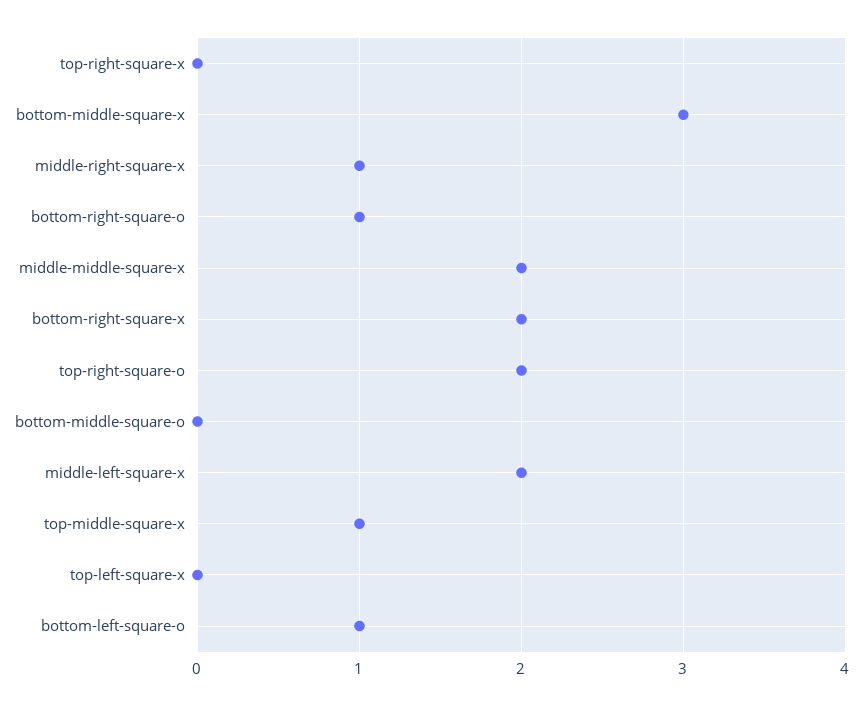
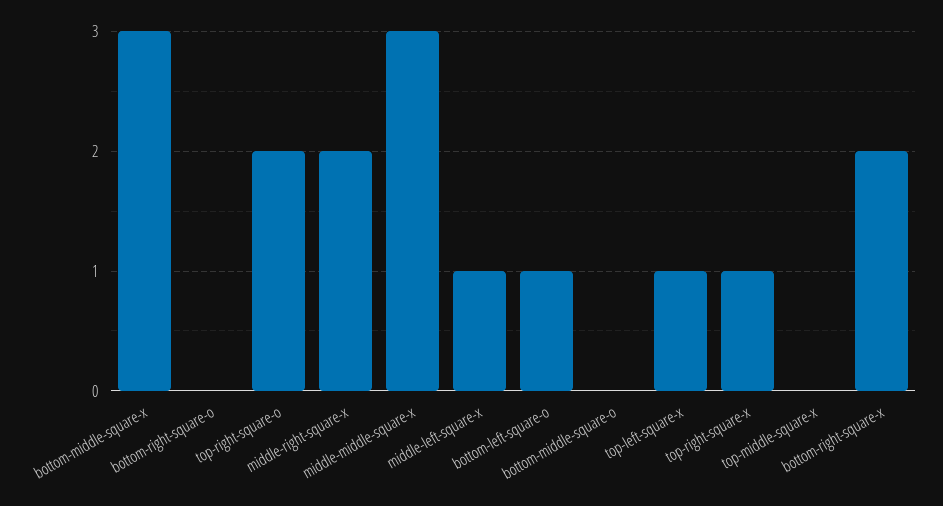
top-right-square-x: 0 -> 1
middle-right-square-x: 1 -> 2
bottom-right-square-o: 1 -> 0
middle-middle-square-x: 2 -> 3
middle-left-square-x: 2 -> 1
top-middle-square-x: 1 -> 0
top-left-square-x: 0 -> 1

